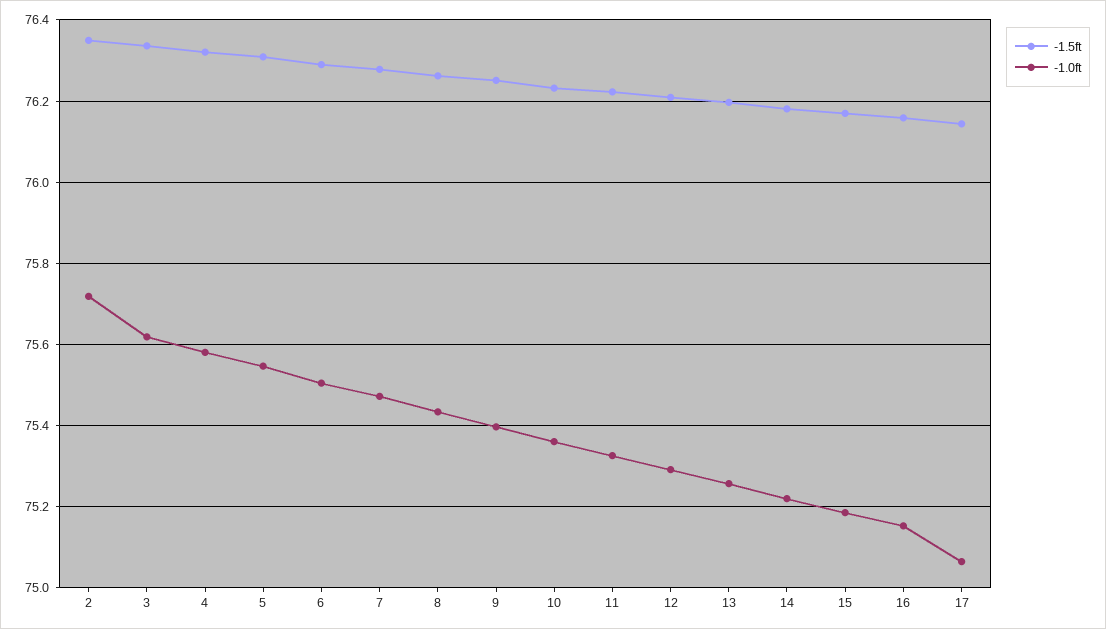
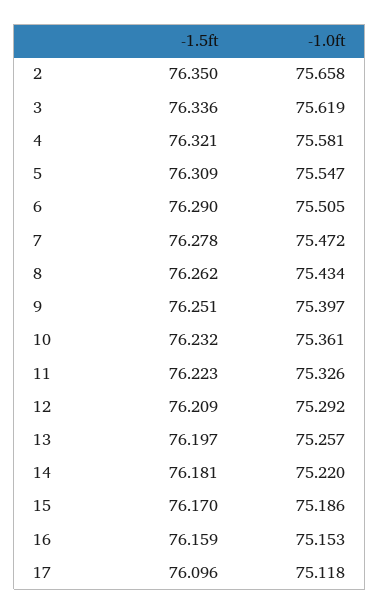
-1.0ft, 2: 75.72 -> 75.658
-1.5ft, 17: 76.14 -> 76.096
-1.0ft, 17: 75.06 -> 75.118

